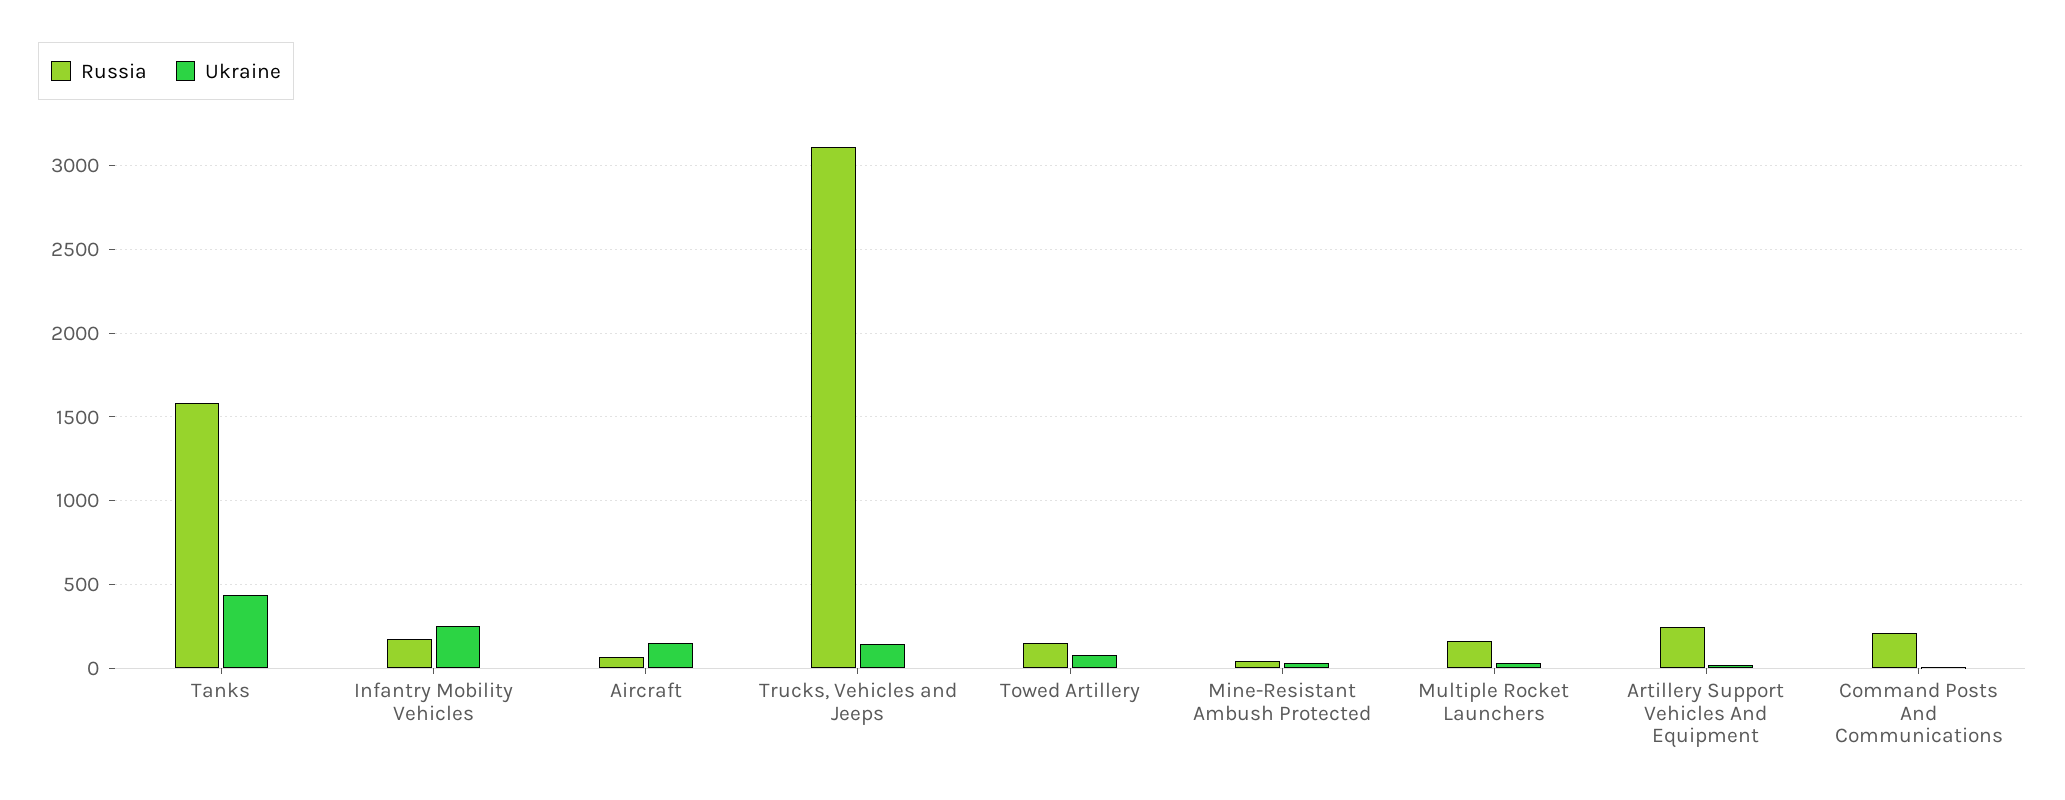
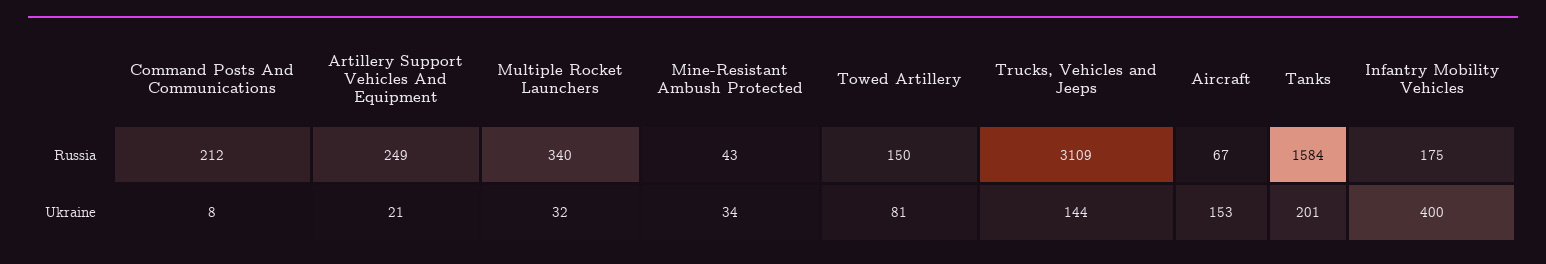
Ukraine, Tanks: 450 -> 201
Ukraine, Infantry Mobility Vehicles: 250 -> 400
Russia, Multiple Rocket Launchers: 150 -> 340

